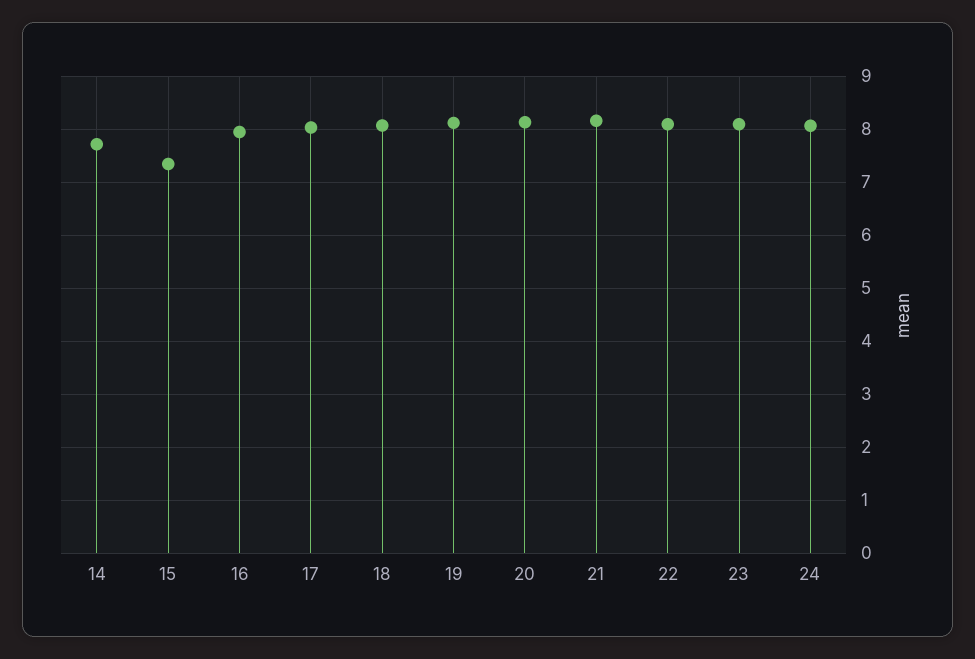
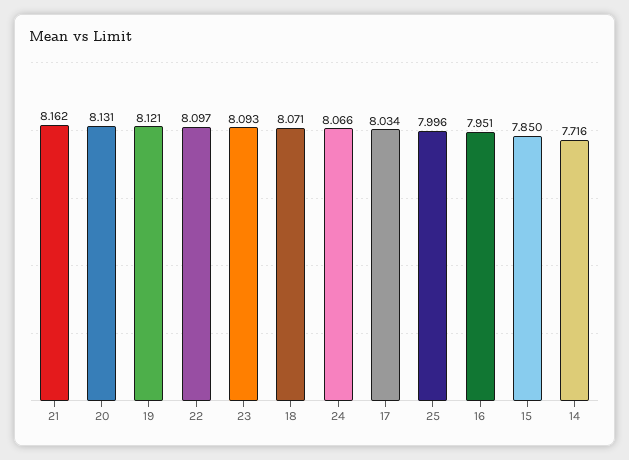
15: 7.4 -> 7.85
25: none -> 7.996

